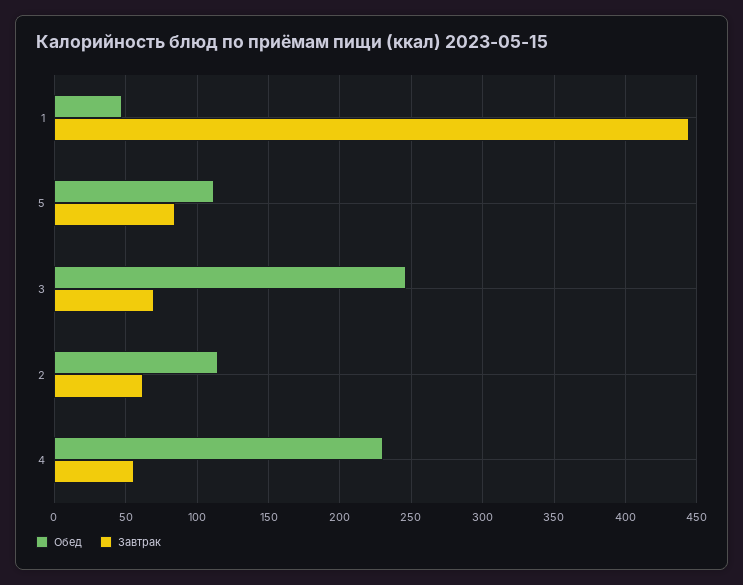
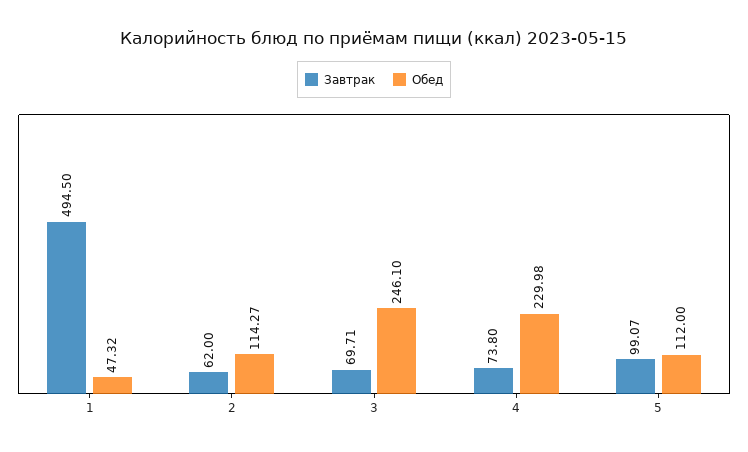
Завтрак, 1: 445 -> 494.5
Завтрак, 5: 85 -> 99.07
Завтрак, 4: 55 -> 73.8

